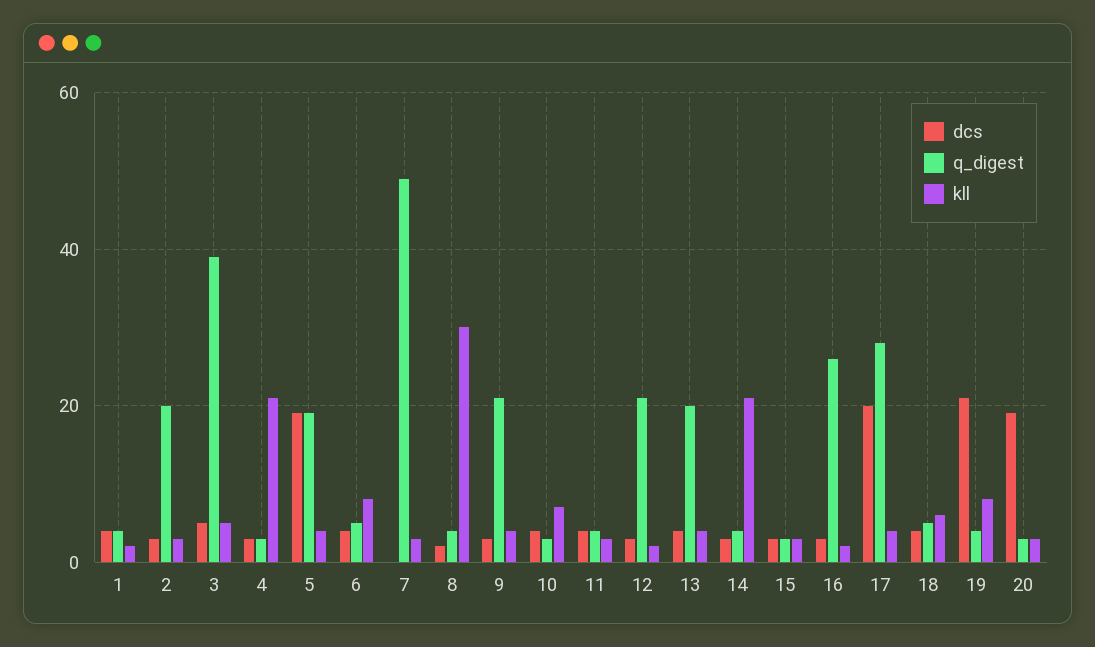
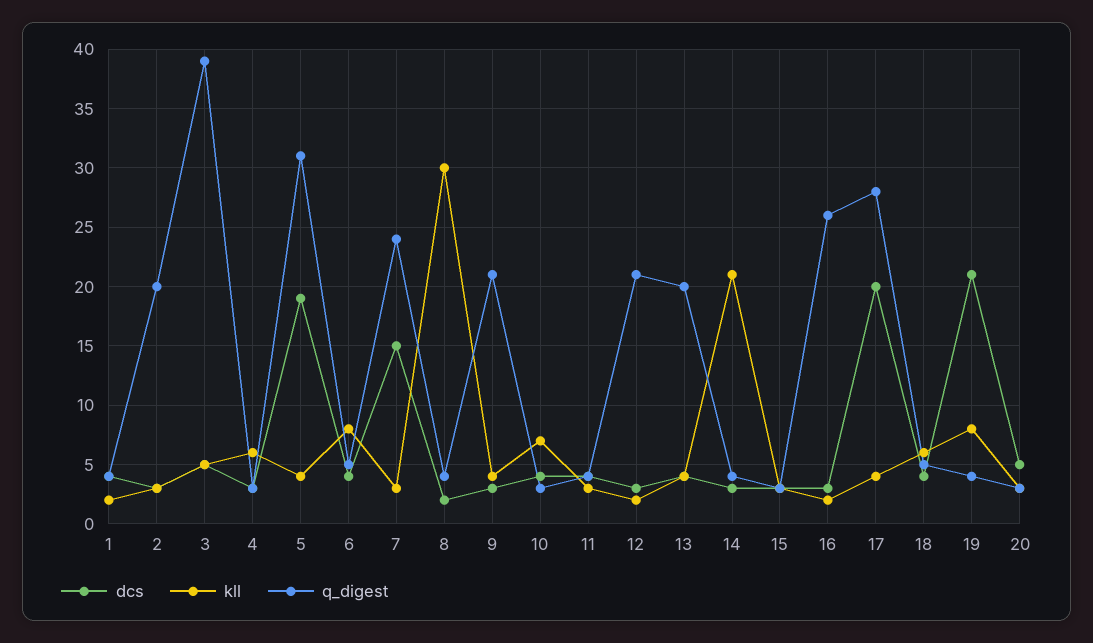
kll, 4: 20 -> 6
q_digest, 5: 20 -> 31
dcs, 7: 0 -> 15
q_digest, 7: 50 -> 24
dcs, 20: 20 -> 5

